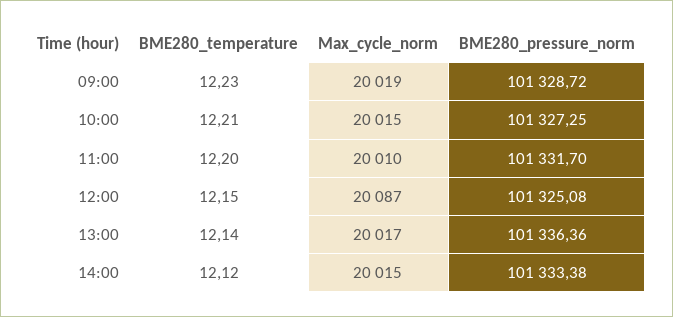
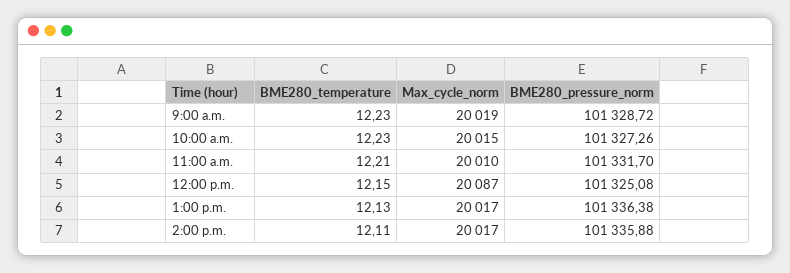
BME280_temperature, 10:00: 12.21 -> 12.23
BME280_pressure_norm, 10:00: 101327.25 -> 101327.26
BME280_temperature, 11:00: 12.2 -> 12.21
BME280_temperature, 13:00: 12.14 -> 12.13
BME280_pressure_norm, 13:00: 101336.36 -> 101336.38
BME280_temperature, 14:00: 12.12 -> 12.11
Max_cycle_norm, 14:00: 20015 -> 20017
BME280_pressure_norm, 14:00: 101333.38 -> 101335.88

